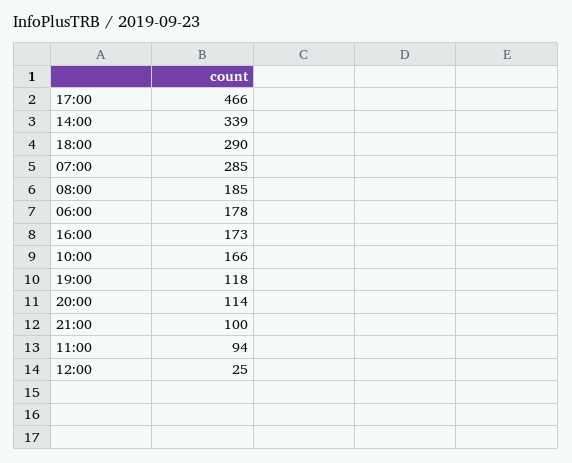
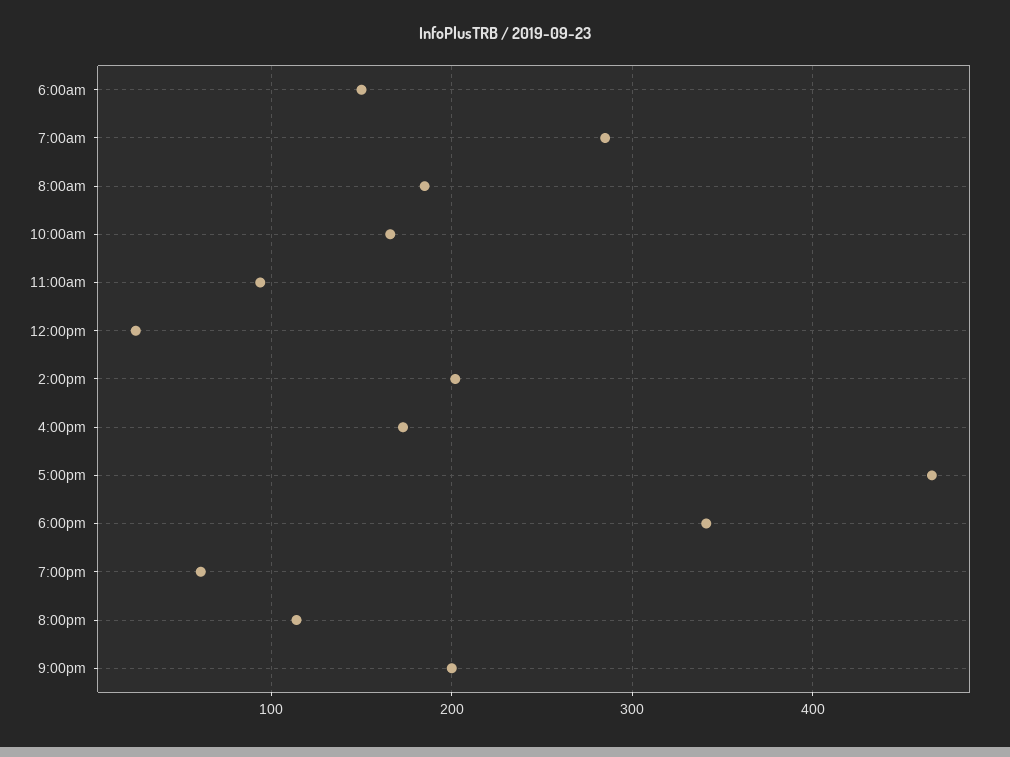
14:00: 339 -> 200
18:00: 290 -> 340
06:00: 178 -> 150
19:00: 118 -> 60
21:00: 100 -> 200

